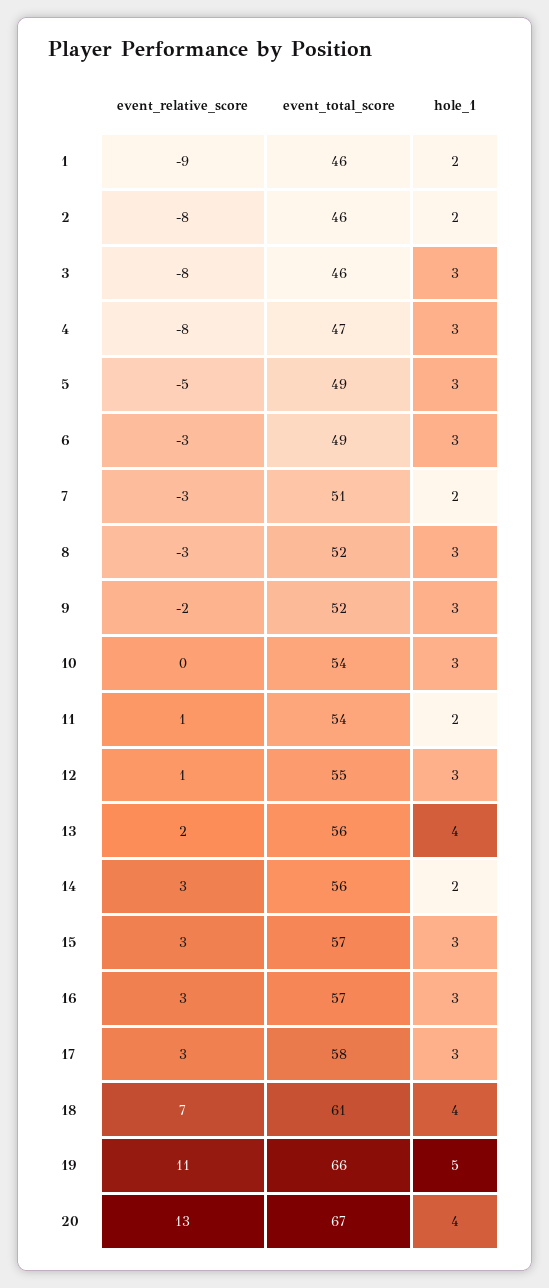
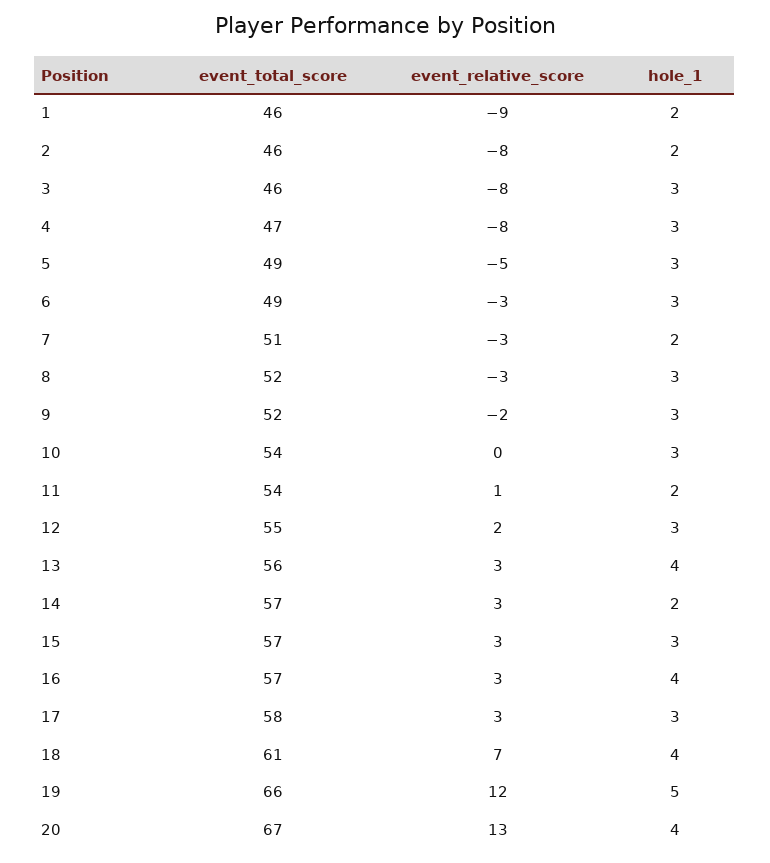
event_relative_score, 12: 1 -> 2
event_relative_score, 13: 2 -> 3
event_total_score, 14: 56 -> 57
hole_1, 16: 3 -> 4
event_relative_score, 19: 11 -> 12

